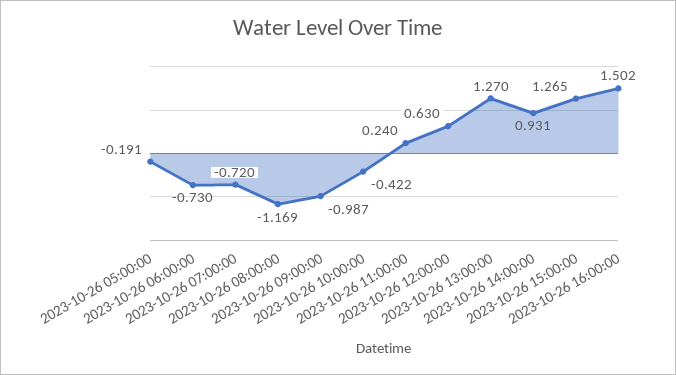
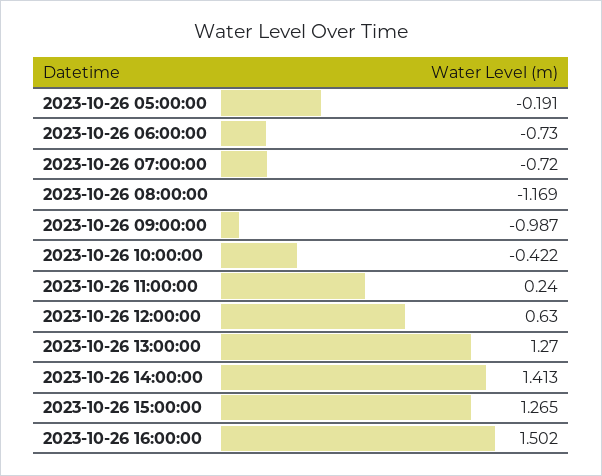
2023-10-26 14:00:00: 0.931 -> 1.413

